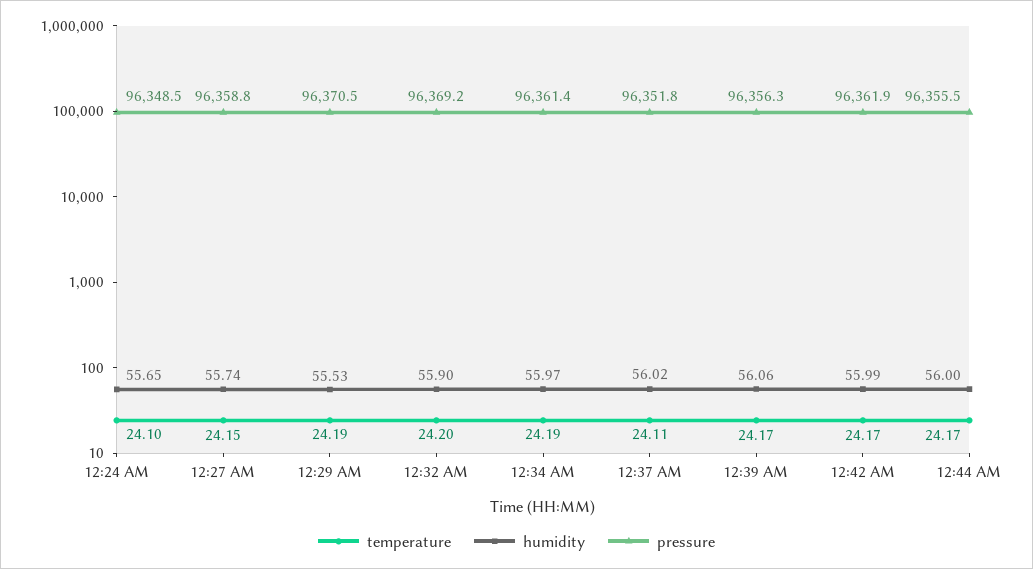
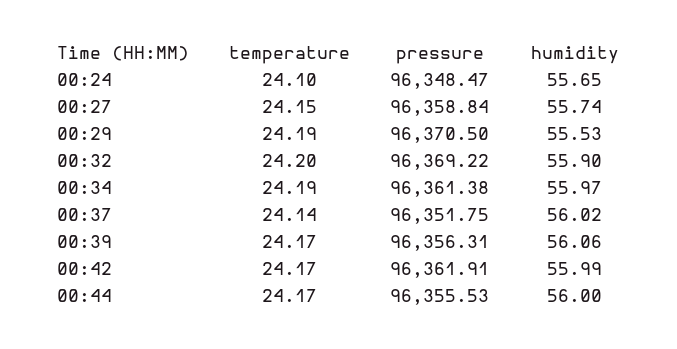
temperature, 12:37 AM: 24.11 -> 24.14

